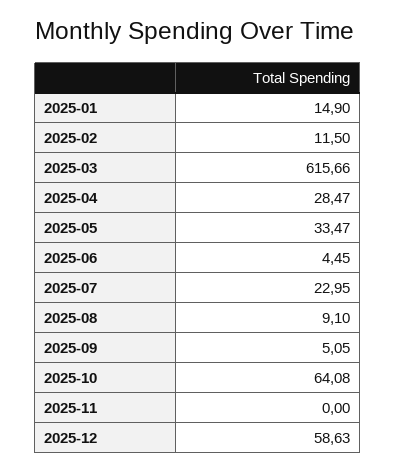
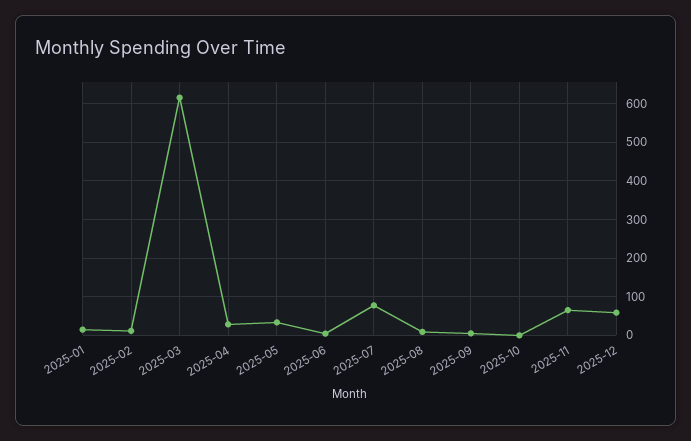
2025-07: 22.95 -> 80
2025-10: 64.08 -> 0
2025-11: 0 -> 60

